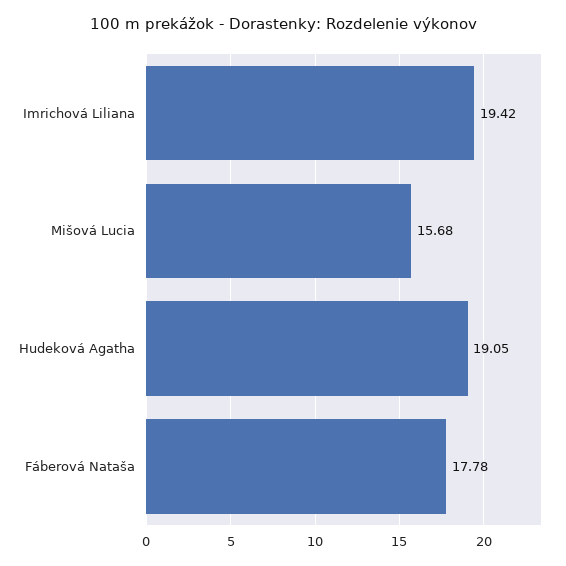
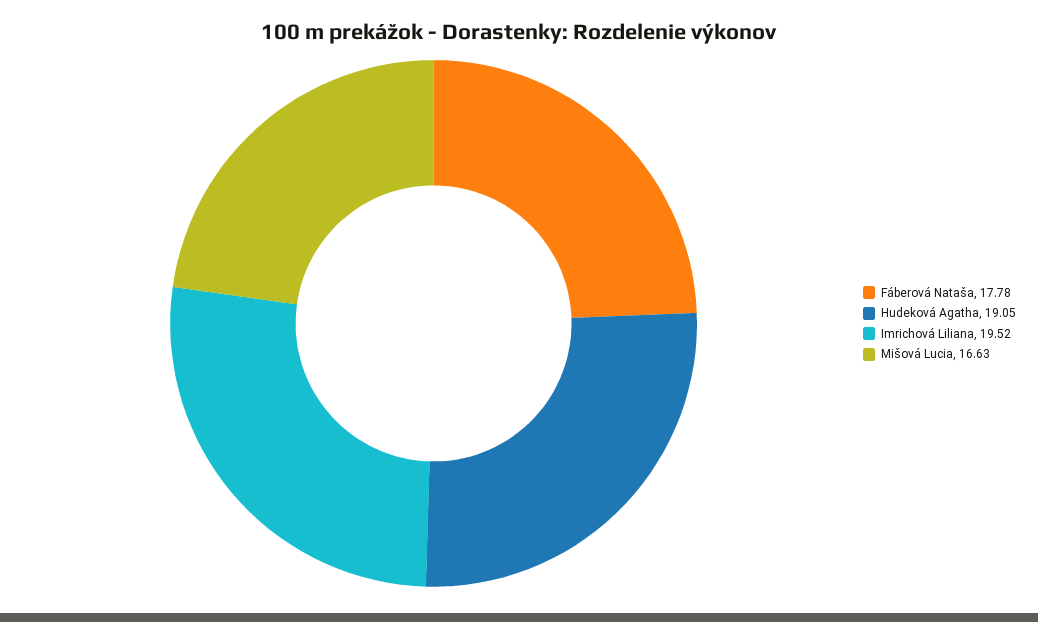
Imrichová Liliana: 19.42 -> 19.52
Mišová Lucia: 15.68 -> 16.63

